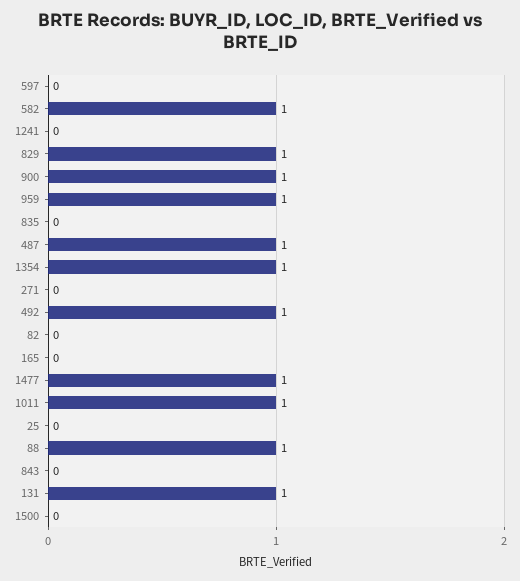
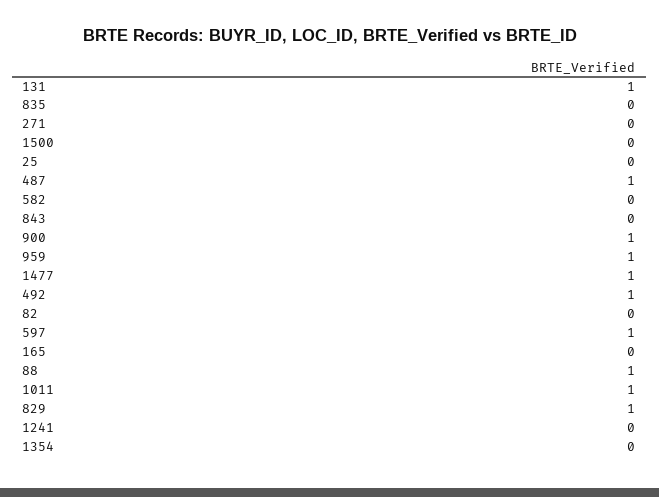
597: 0 -> 1
582: 1 -> 0
1354: 1 -> 0

